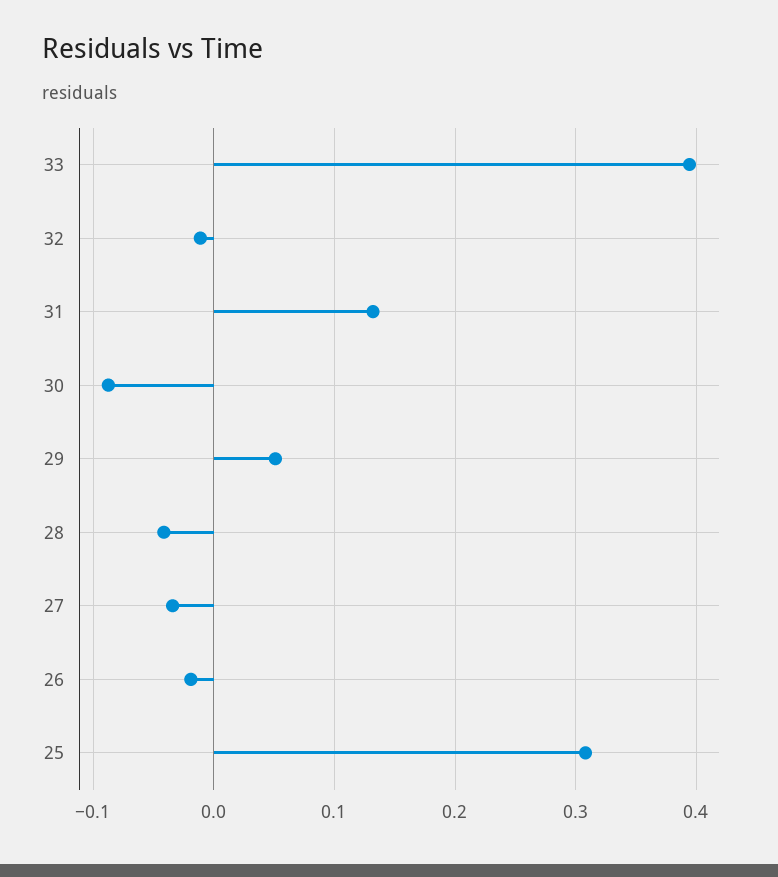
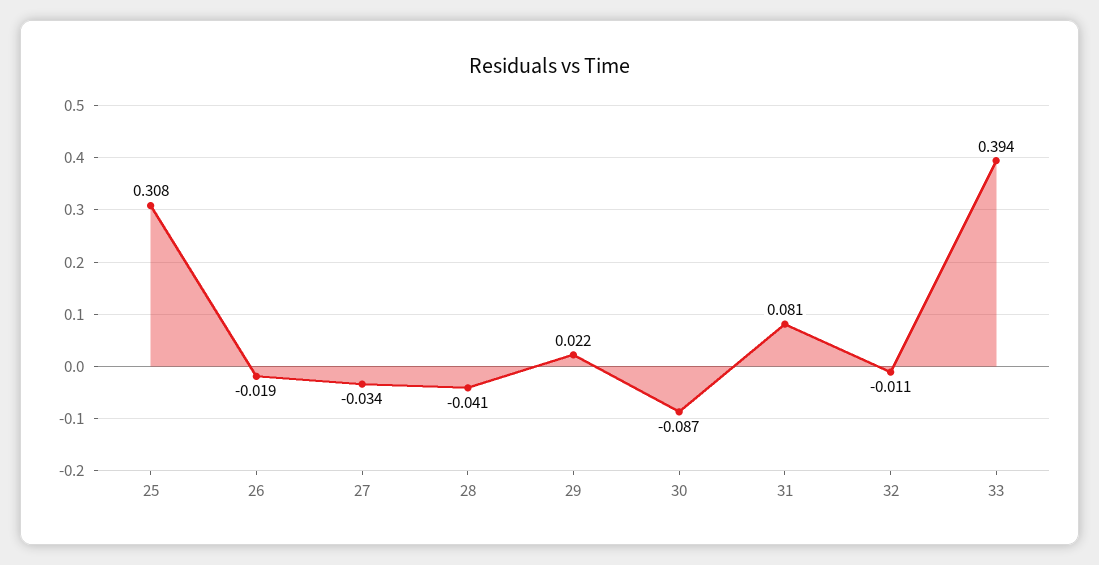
31: 0.13 -> 0.081
29: 0.05 -> 0.022

